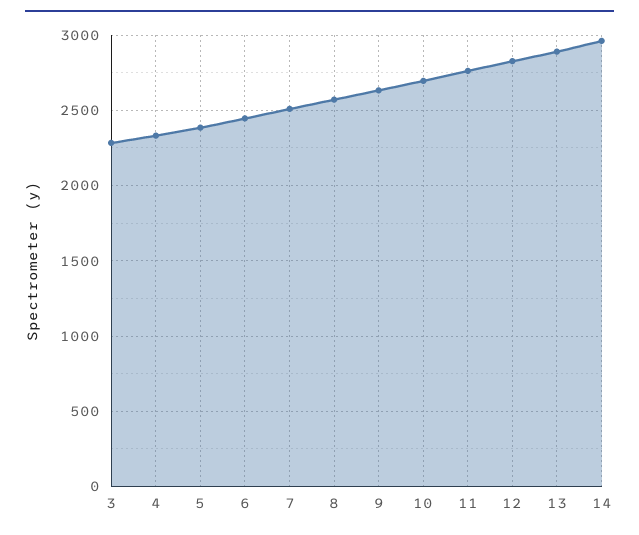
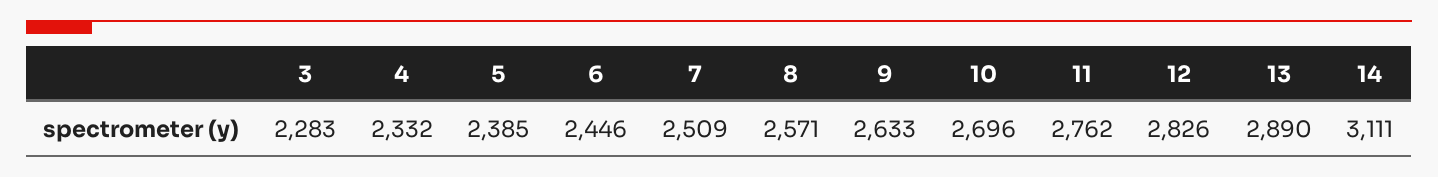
14: 2950 -> 3111

